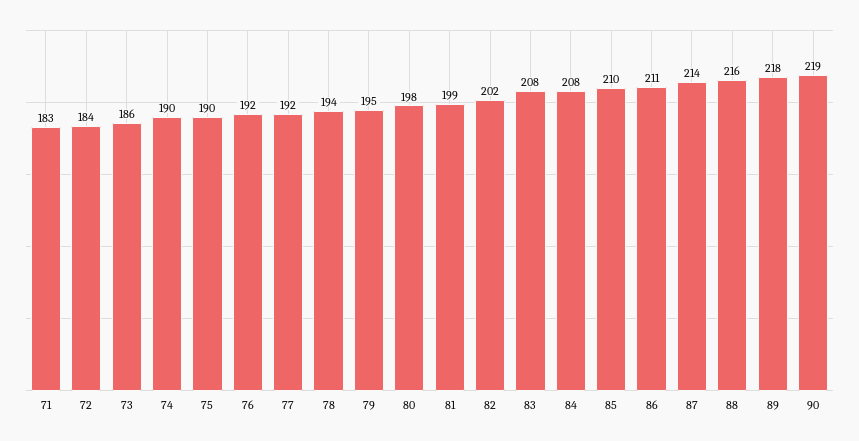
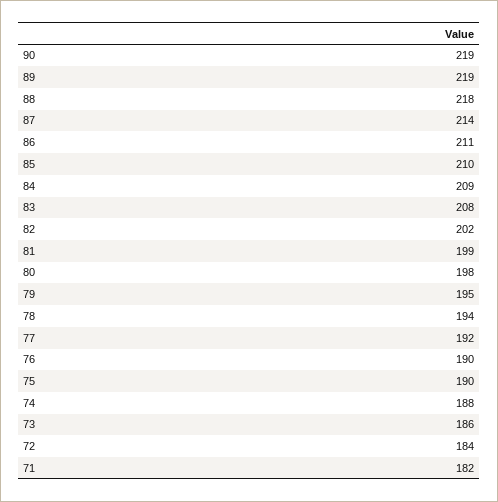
71: 183 -> 182
74: 190 -> 188
76: 192 -> 190
84: 208 -> 209
88: 216 -> 218
89: 218 -> 219

